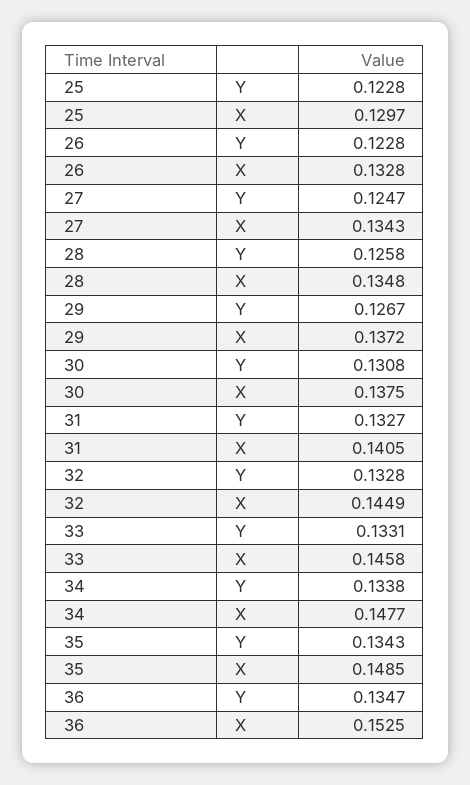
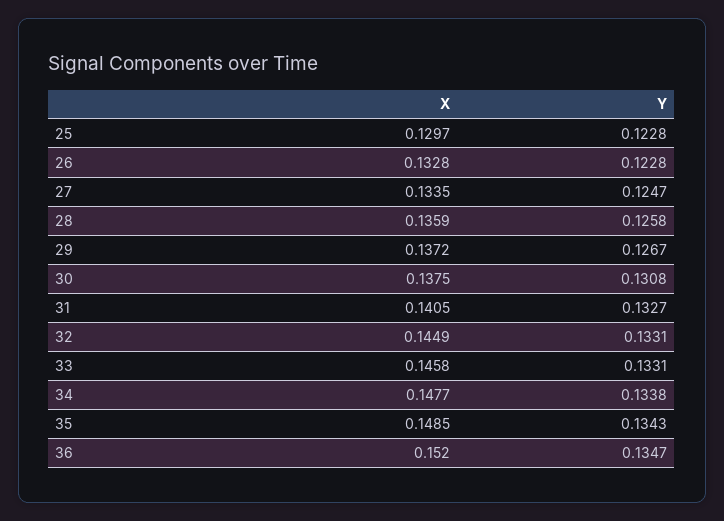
27, X: 0.1343 -> 0.1335
28, X: 0.1348 -> 0.1359
32, Y: 0.1328 -> 0.1331
36, X: 0.1525 -> 0.152

